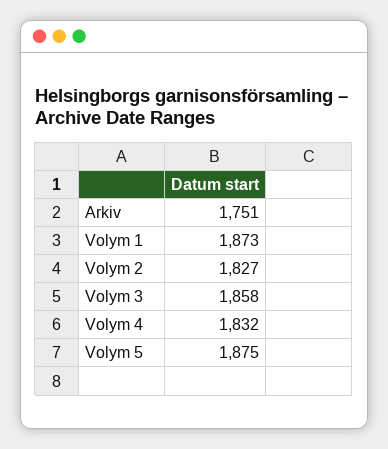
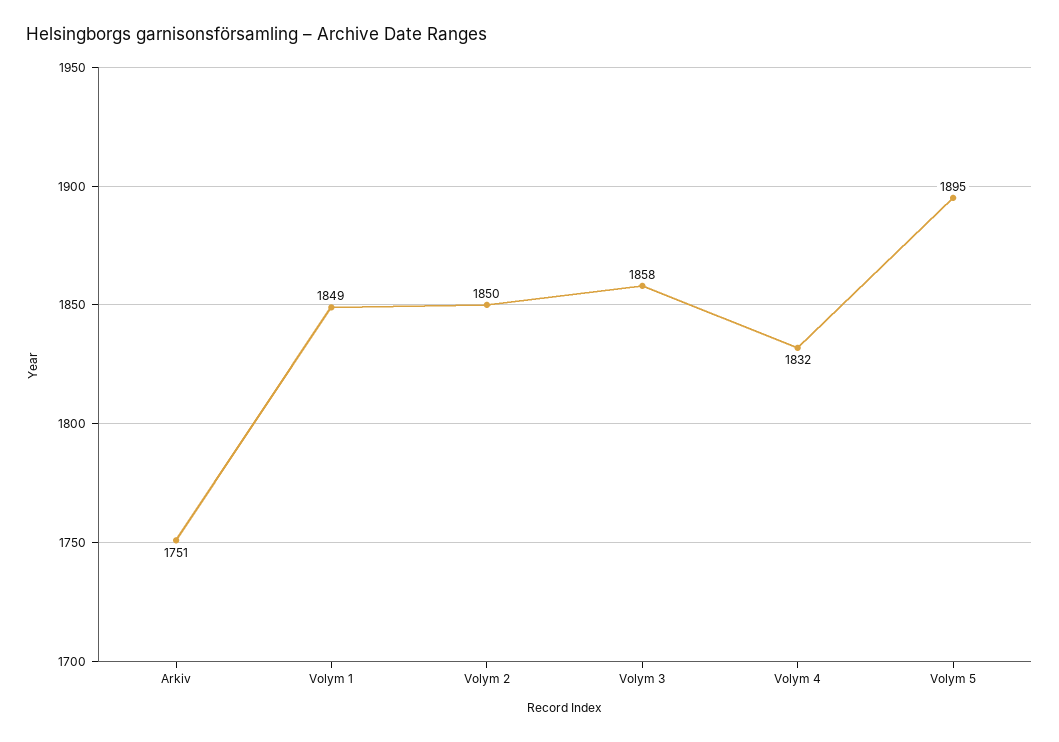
Volym 1: 1873 -> 1849
Volym 2: 1827 -> 1850
Volym 5: 1875 -> 1895

